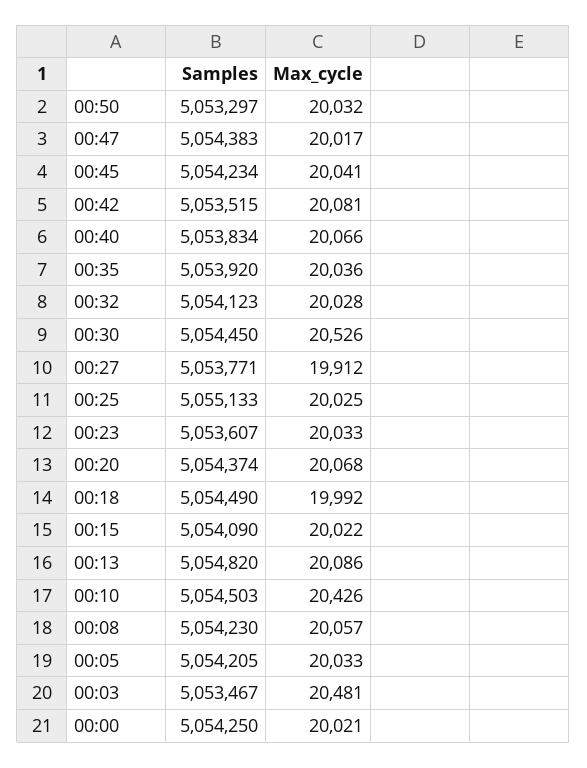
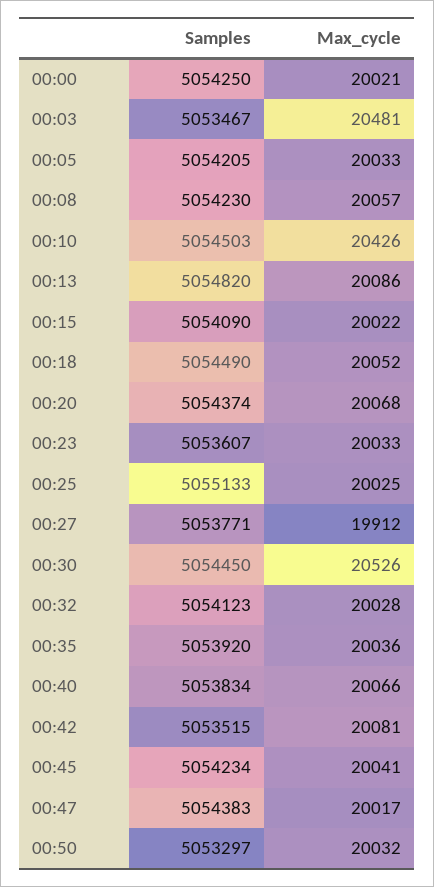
Max_cycle, 00:18: 19992 -> 20052

